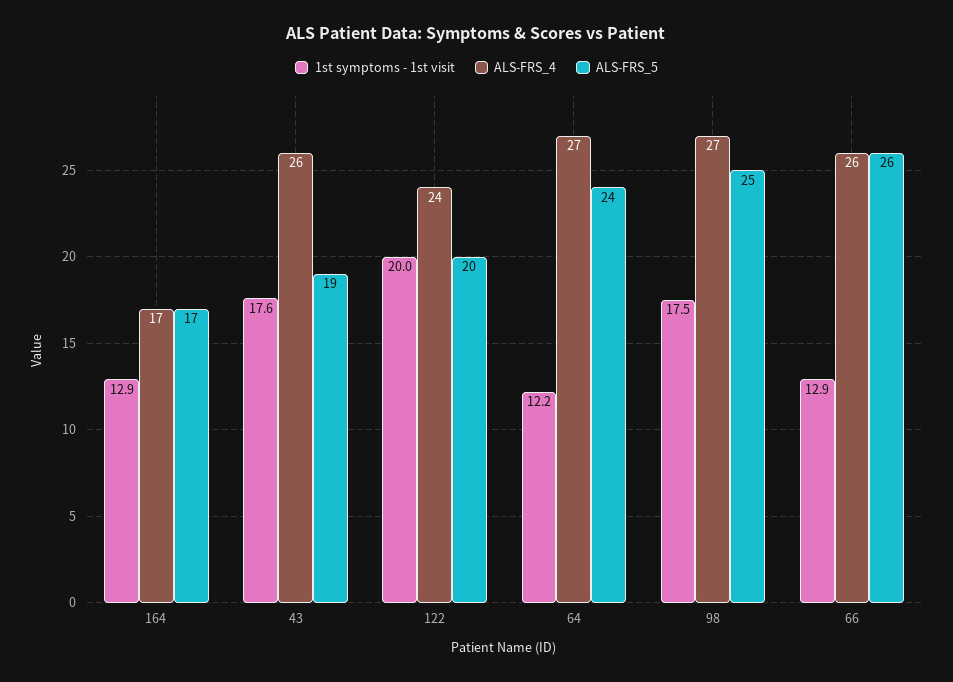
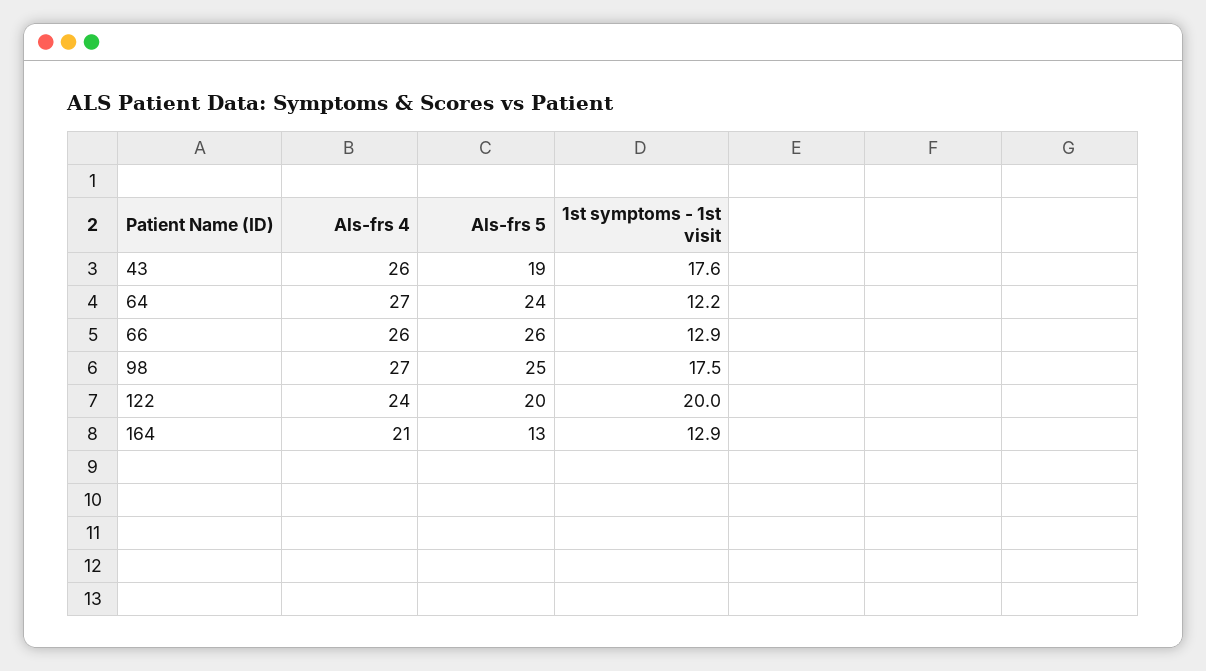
ALS-FRS_4, 164: 17 -> 21
ALS-FRS_5, 164: 17 -> 13

